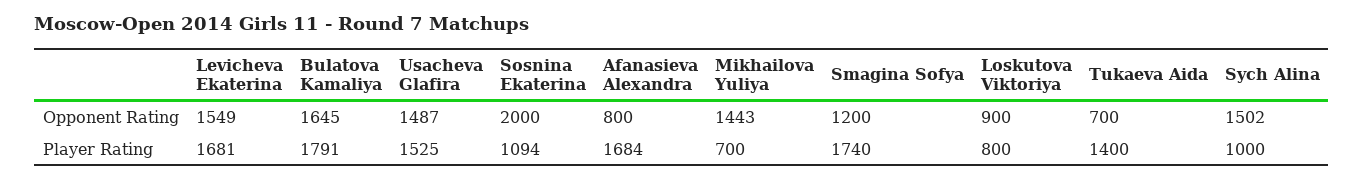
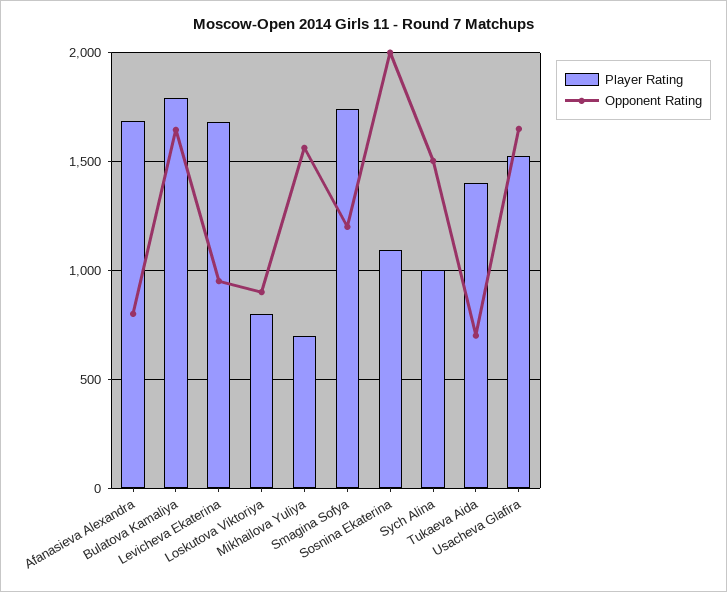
Opponent Rating, Levicheva Ekaterina: 1549 -> 950
Opponent Rating, Usacheva Glafira: 1487 -> 1650
Opponent Rating, Mikhailova Yuliya: 1443 -> 1550

